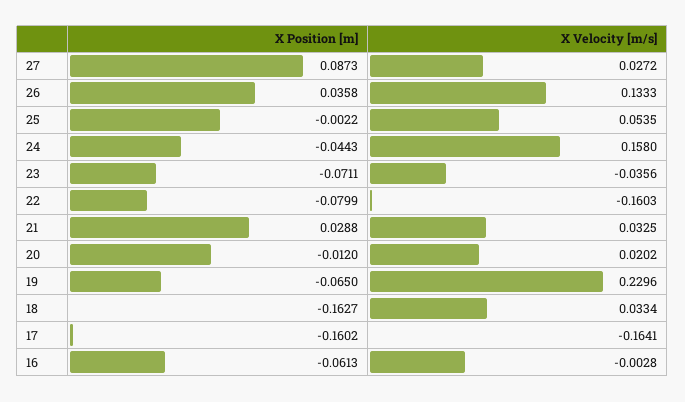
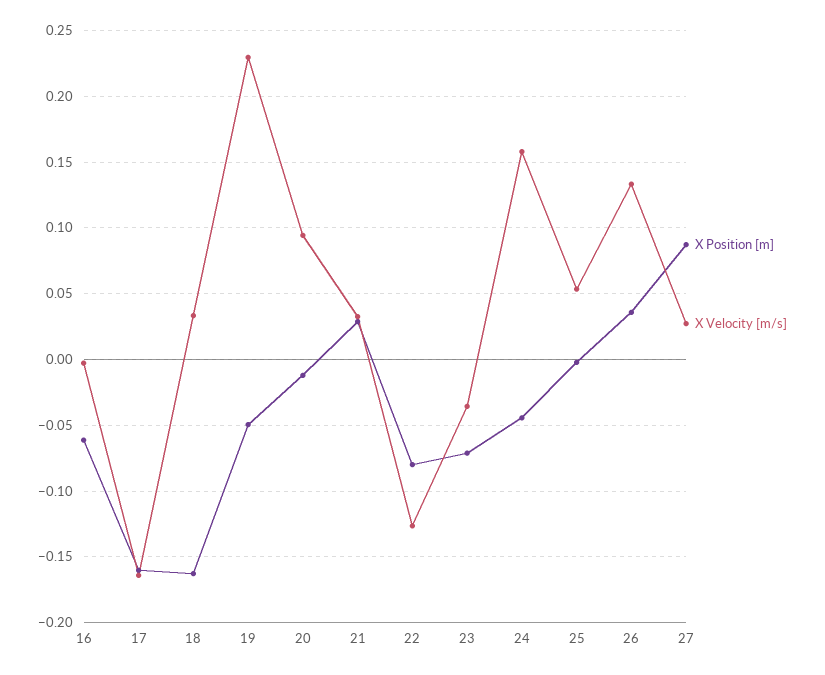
X Velocity [m/s], 22: -0.1603 -> -0.125
X Velocity [m/s], 20: 0.0202 -> 0.095
X Position [m], 19: -0.065 -> -0.05

